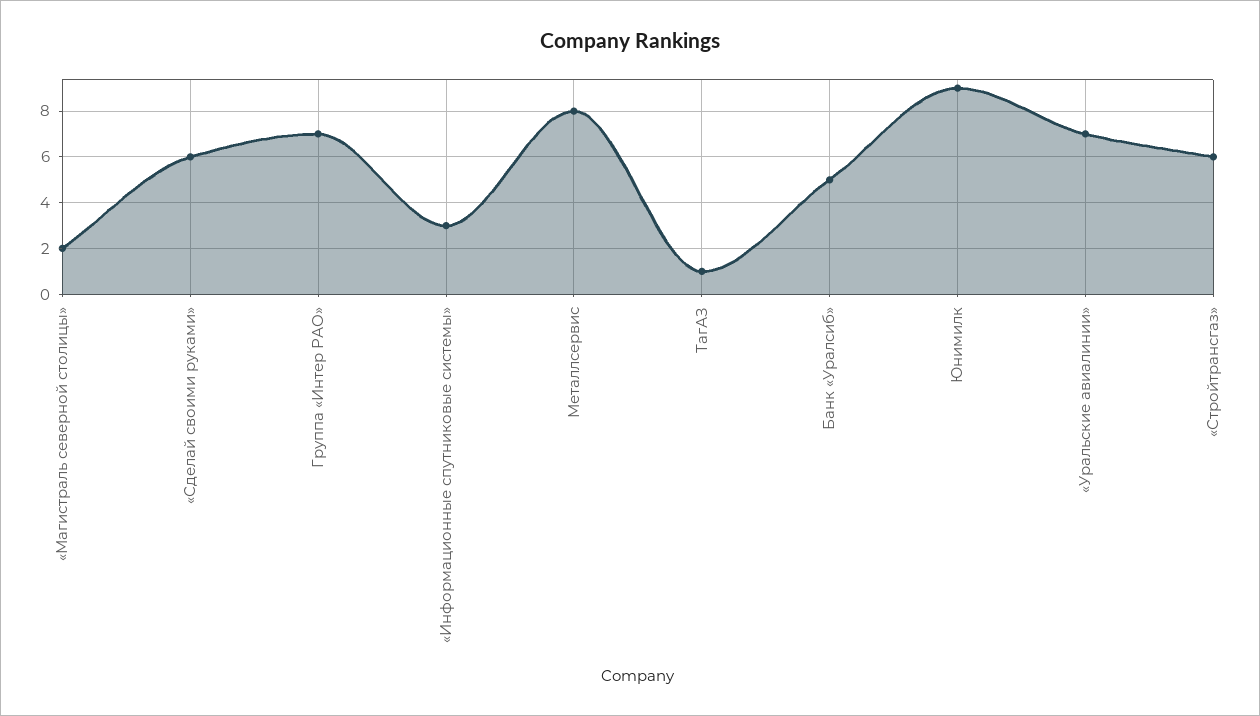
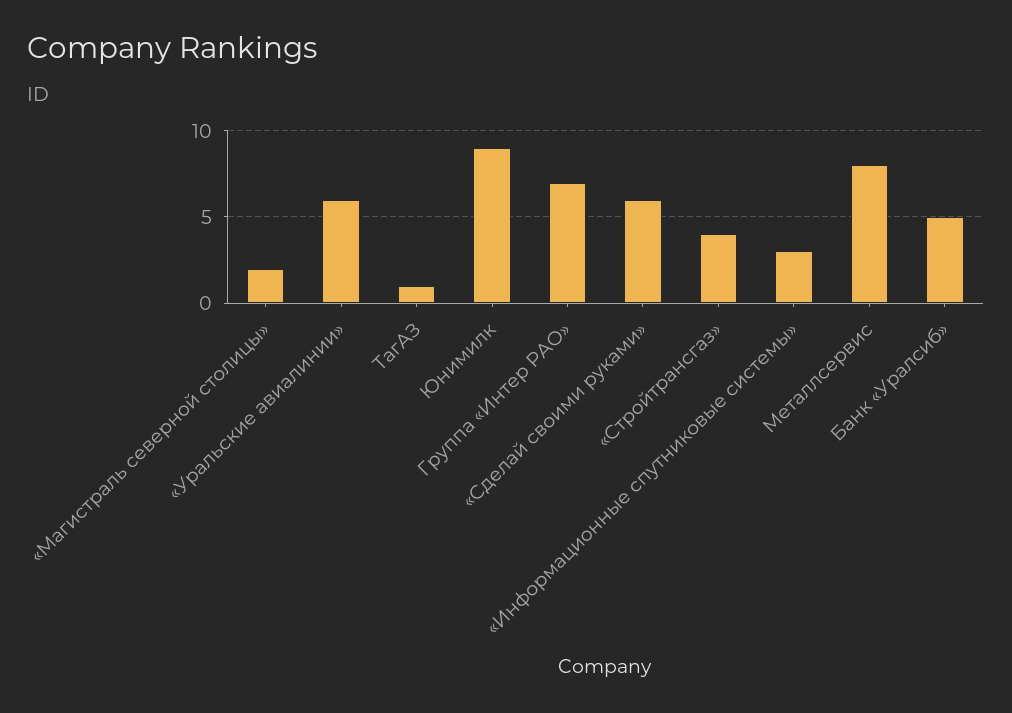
«Уральские авиалинии»: 7 -> 6
«Стройтрансгаз»: 6 -> 4

